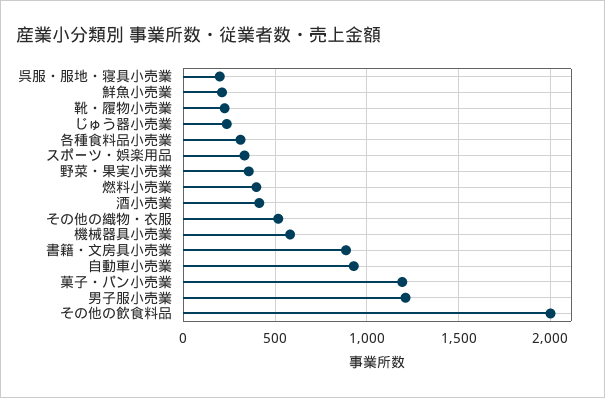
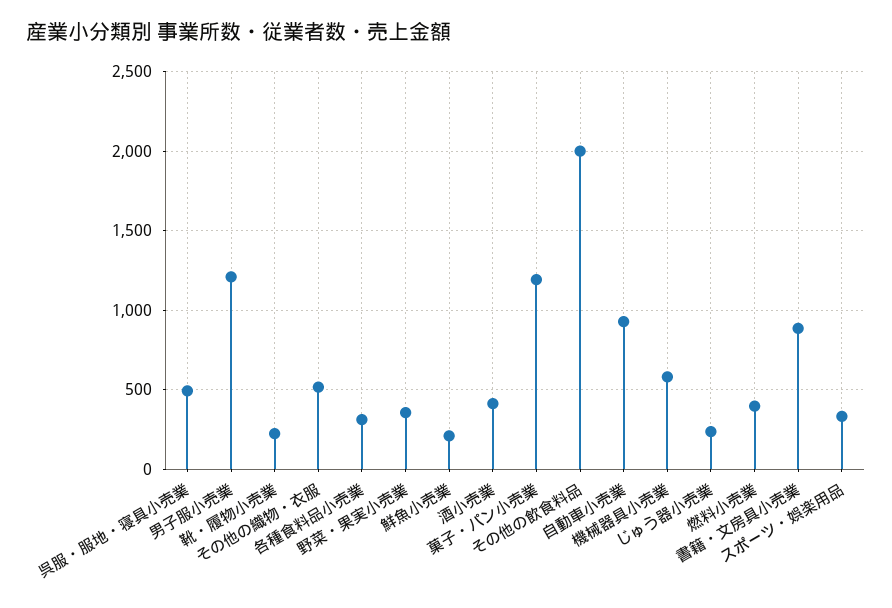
呉服・服地・寝具小売業: 200 -> 500

